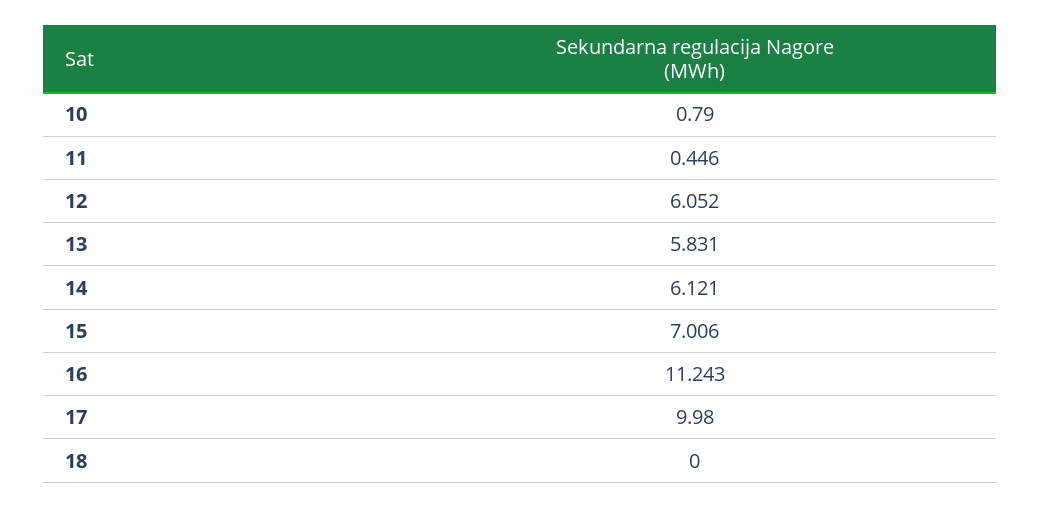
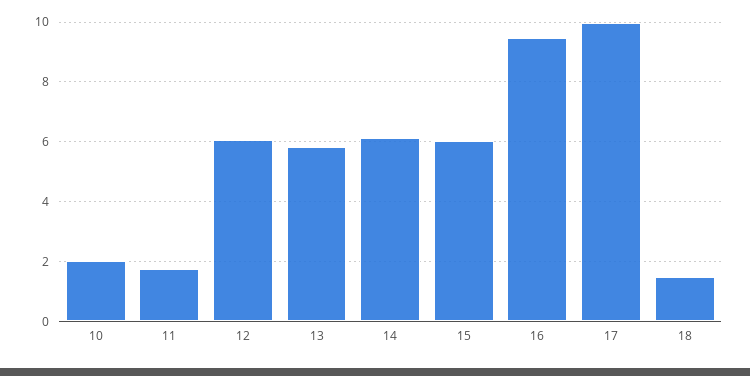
10: 0.79 -> 2
11: 0.446 -> 1.75
15: 7.006 -> 6
16: 11.243 -> 9.5
18: 0 -> 1.5

